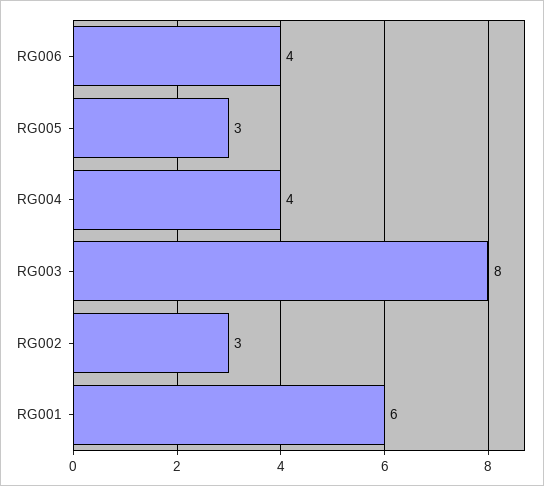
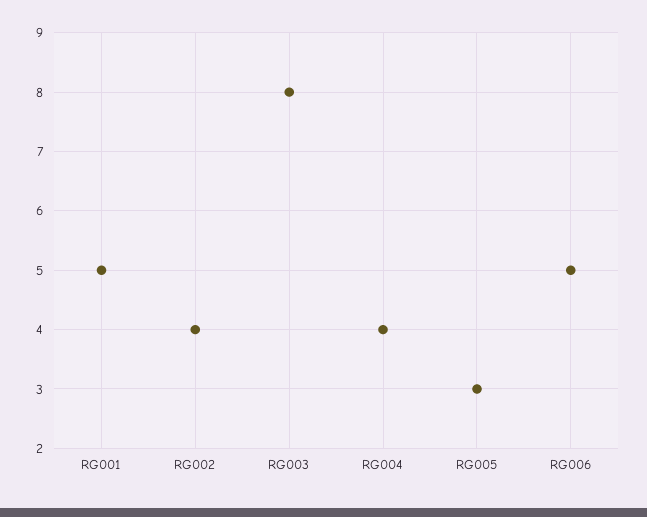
RG006: 4 -> 5
RG002: 3 -> 4
RG001: 6 -> 5

